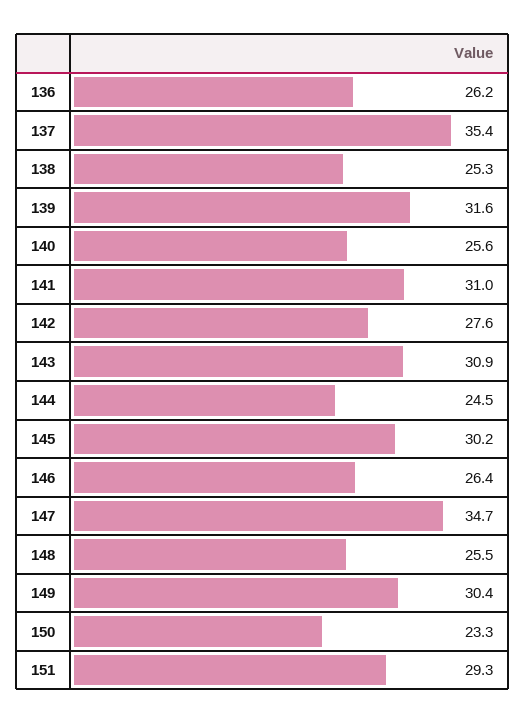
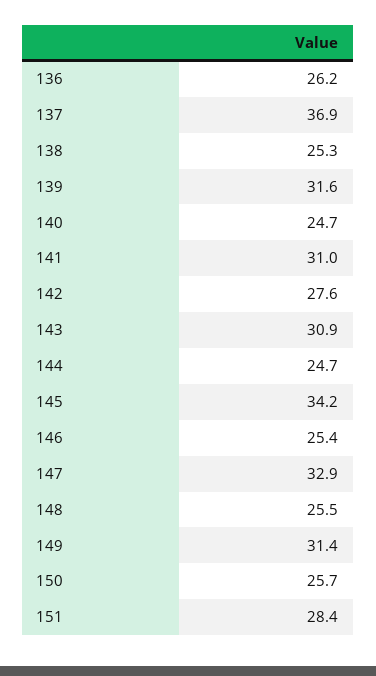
137: 35.4 -> 36.9
140: 25.6 -> 24.7
144: 24.5 -> 24.7
145: 30.2 -> 34.2
146: 26.4 -> 25.4
147: 34.7 -> 32.9
149: 30.4 -> 31.4
150: 23.3 -> 25.7
151: 29.3 -> 28.4

